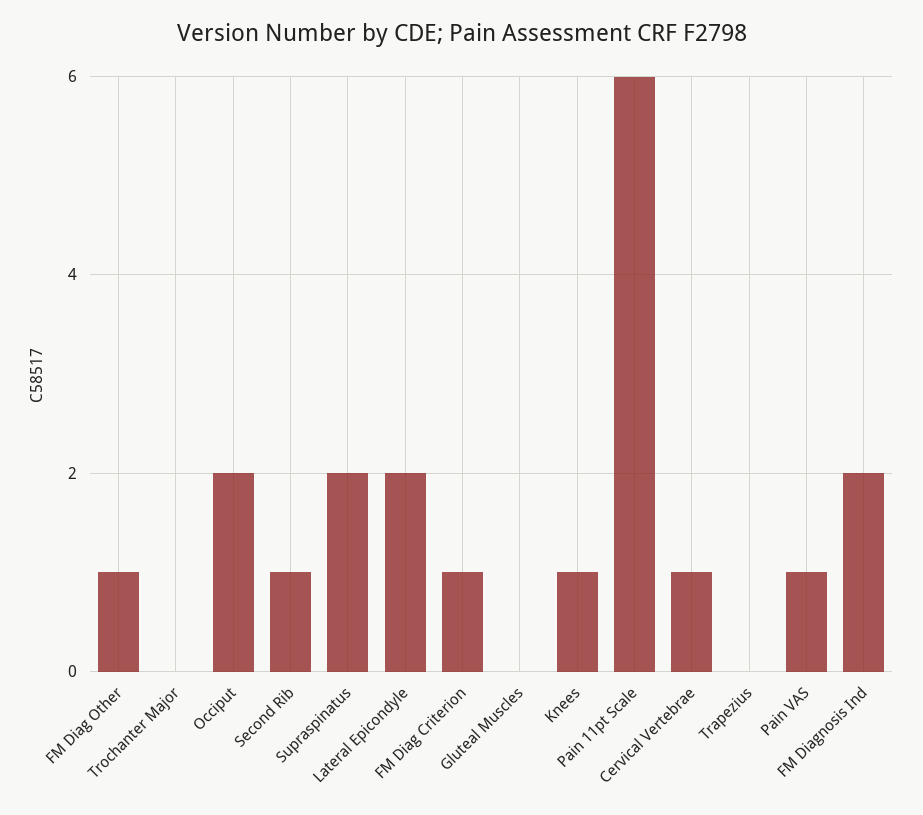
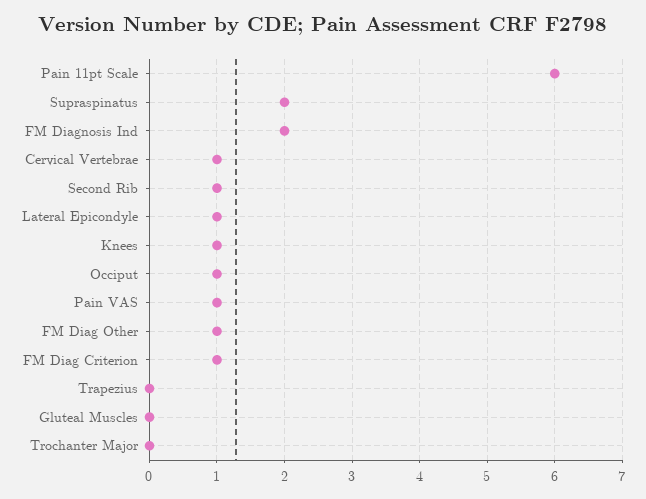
Occiput: 2 -> 1
Lateral Epicondyle: 2 -> 1

